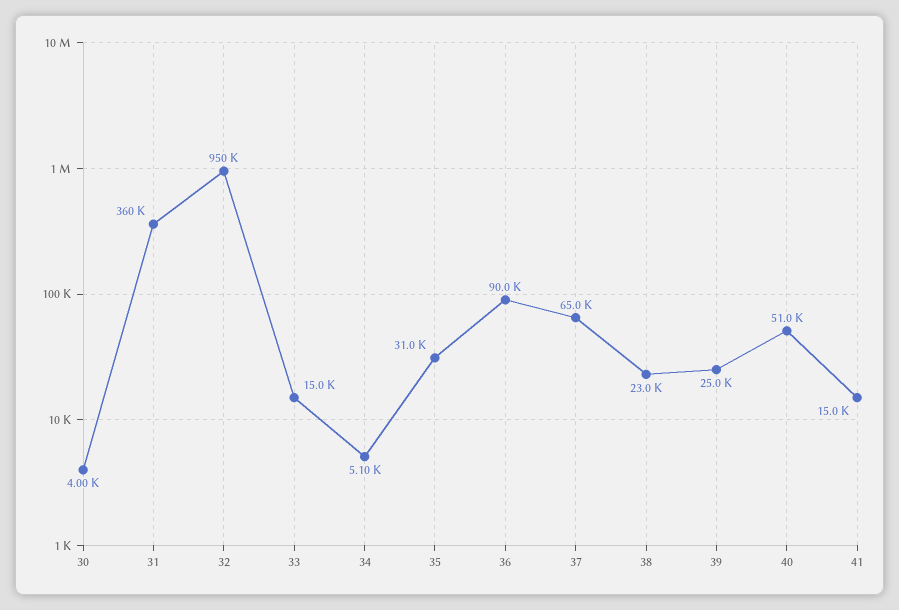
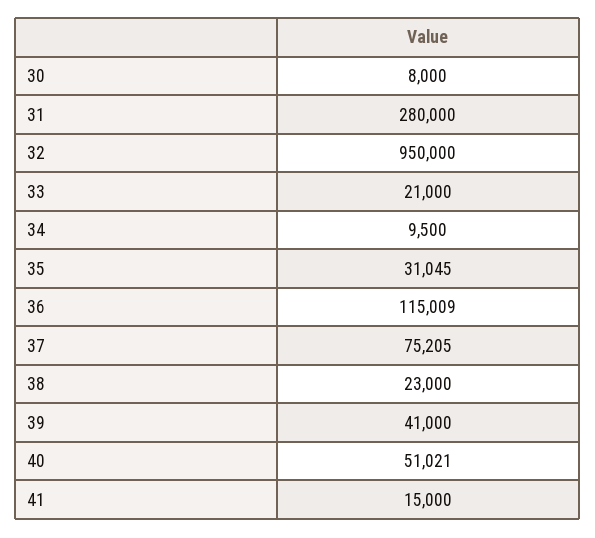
30: 4000 -> 8000
31: 360000 -> 280000
33: 15000 -> 21000
34: 5100 -> 9500
36: 90000 -> 115009
37: 65000 -> 75205
39: 25000 -> 41000

